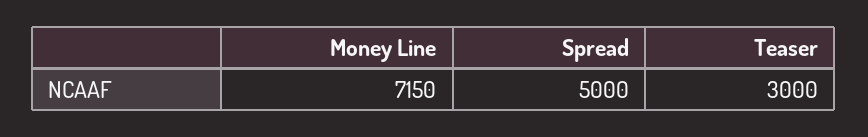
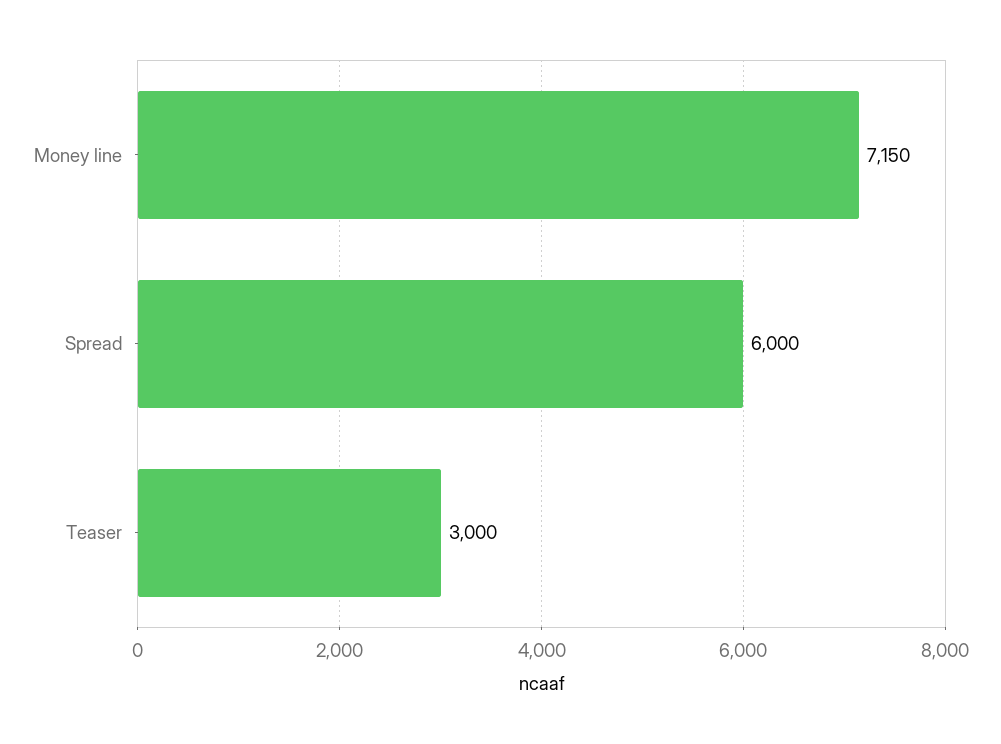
Spread: 5000 -> 6000

